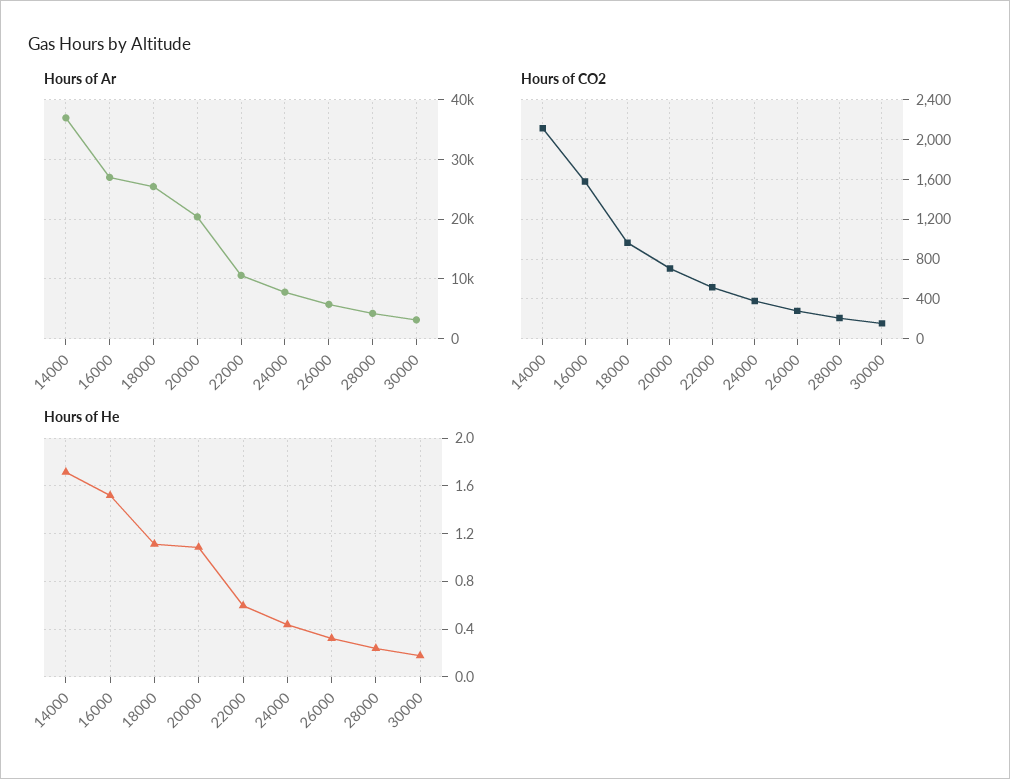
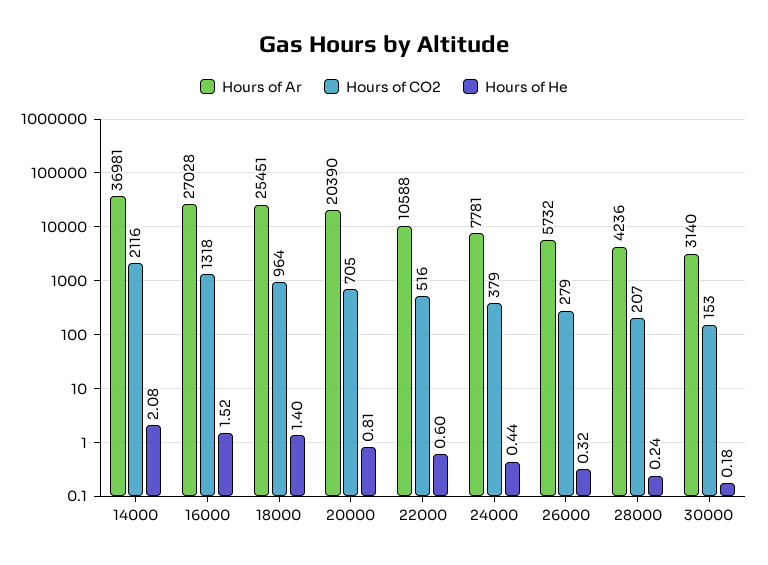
Hours of CO2, 16000: 1600 -> 1318
Hours of He, 14000: 1.7 -> 2.08
Hours of He, 18000: 1.1 -> 1.4
Hours of He, 20000: 1.1 -> 0.81

